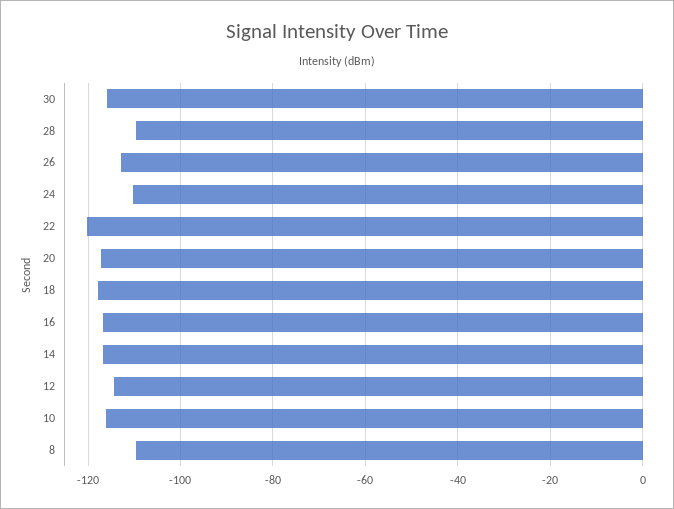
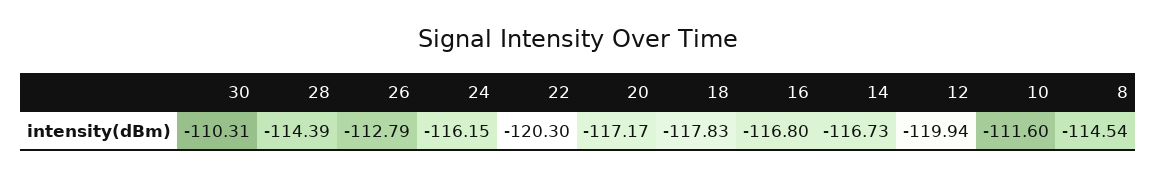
30: -116 -> -110.31
28: -110 -> -114.39
24: -110 -> -116.15
12: -114 -> -119.94
10: -116 -> -111.6
8: -110 -> -114.54

